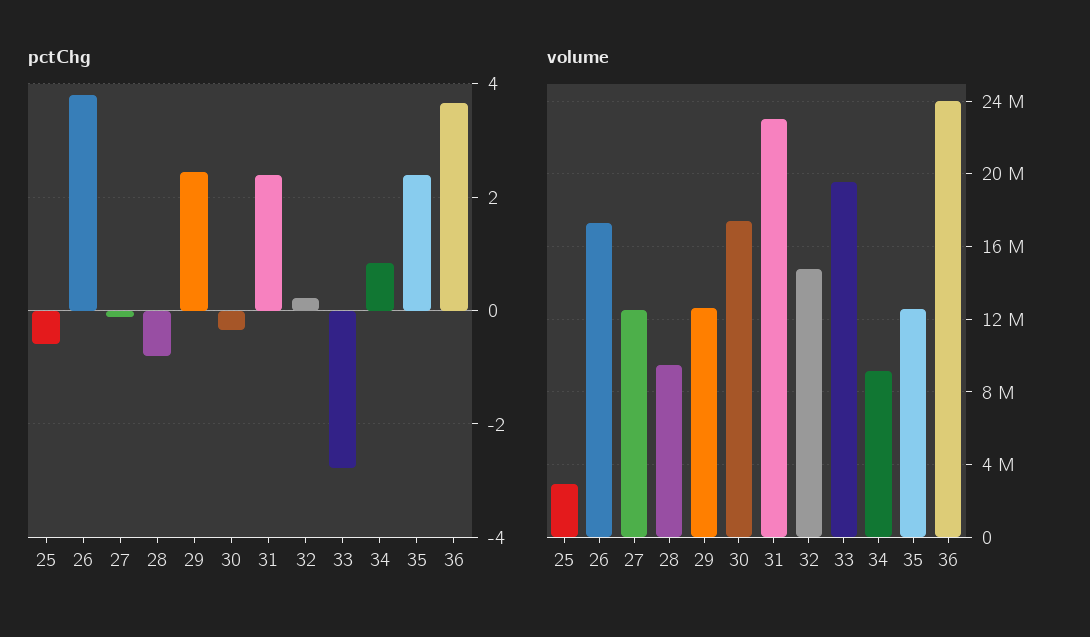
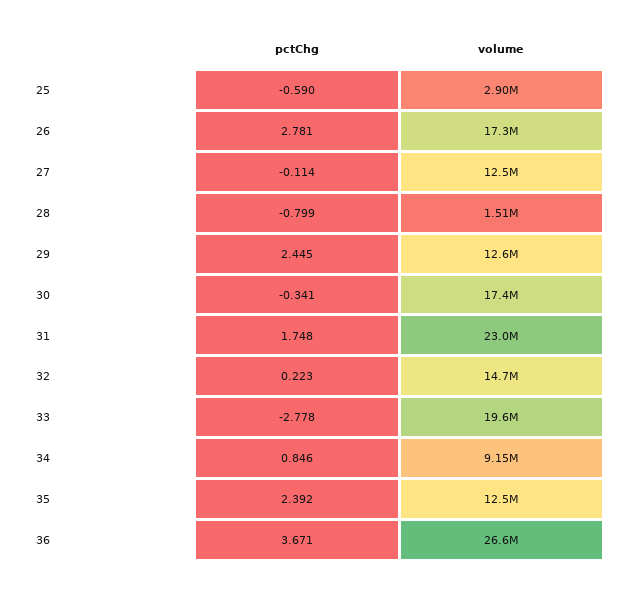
pctChg, 26: 3.8 -> 2.781
pctChg, 31: 2.4 -> 1.748
volume, 28: 9500000 -> 1510000
volume, 36: 24000000 -> 26600000

